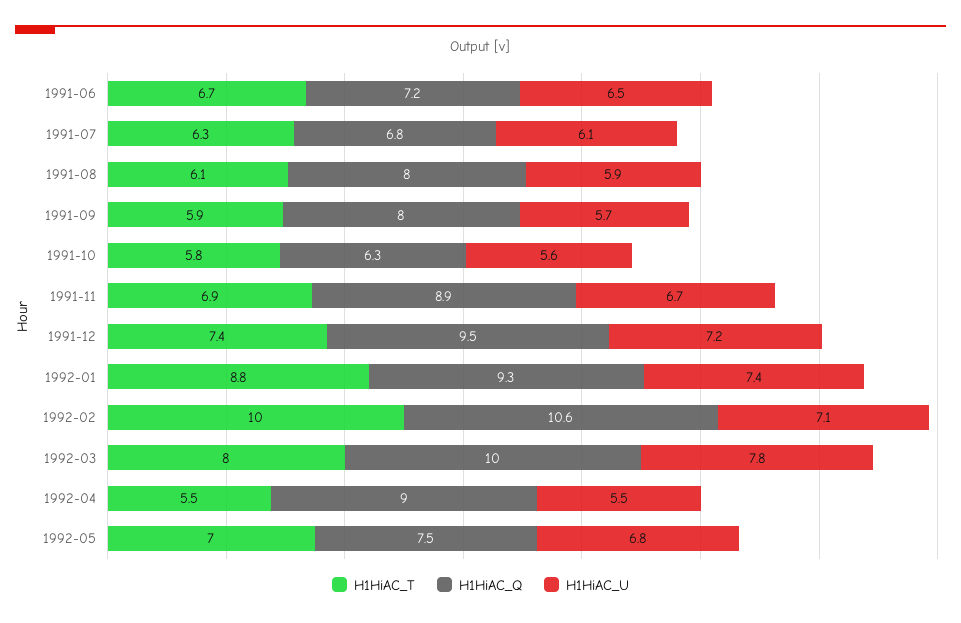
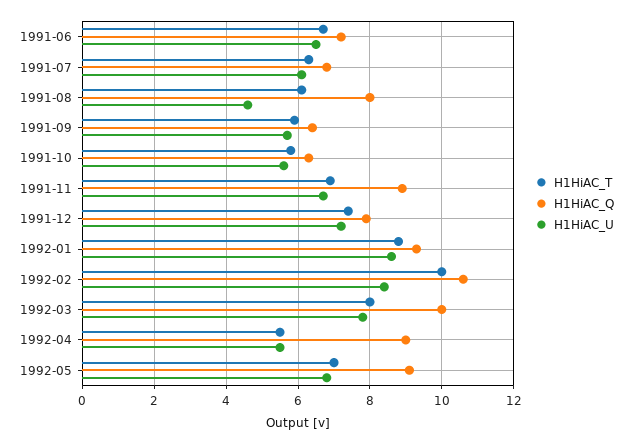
H1HiAC_U, 1991-08: 5.9 -> 4.5
H1HiAC_Q, 1991-09: 8 -> 6.5
H1HiAC_Q, 1991-12: 9.5 -> 8
H1HiAC_U, 1992-01: 7.4 -> 8.5
H1HiAC_U, 1992-02: 7.1 -> 8.5
H1HiAC_Q, 1992-05: 7.5 -> 9

